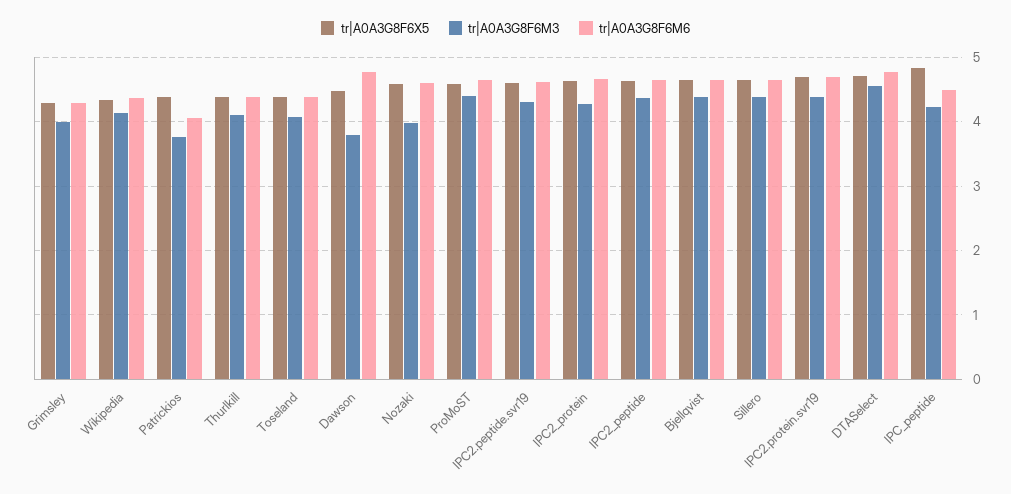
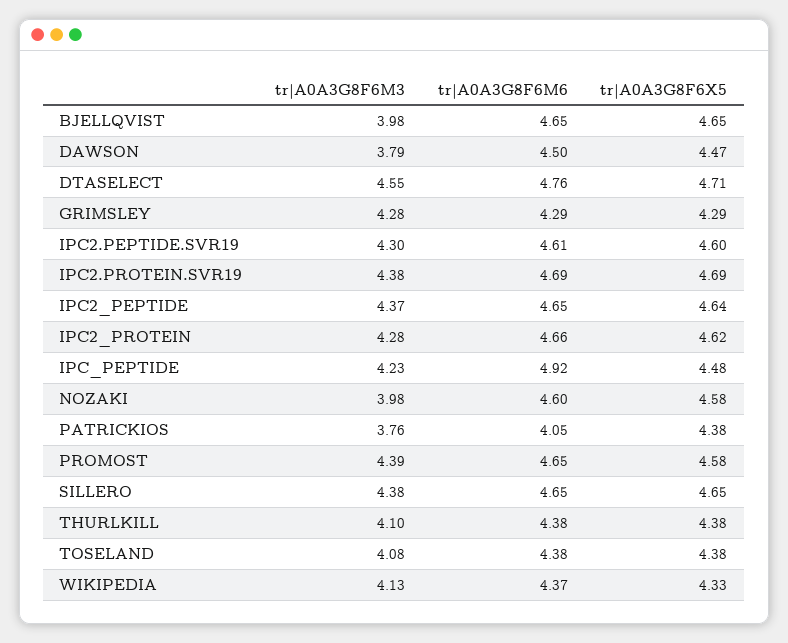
tr|A0A3G8F6M3, Grimsley: 4 -> 4.28
tr|A0A3G8F6M6, Dawson: 4.8 -> 4.5
tr|A0A3G8F6M3, Bjellqvist: 4.4 -> 3.98
tr|A0A3G8F6X5, IPC_peptide: 4.8 -> 4.48
tr|A0A3G8F6M6, IPC_peptide: 4.5 -> 4.92

